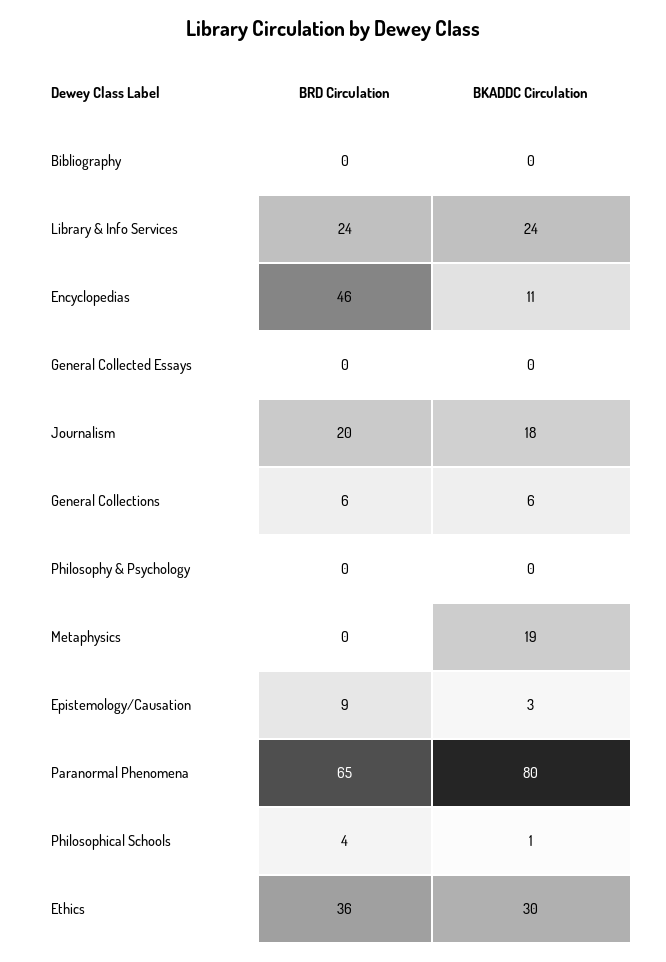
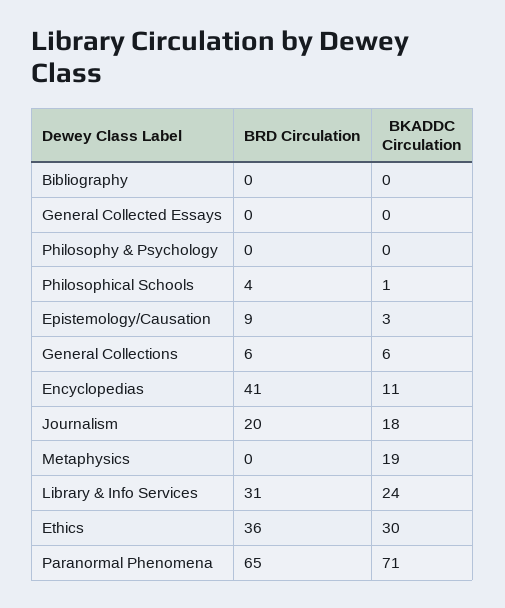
BRD Circulation, Library & Info Services: 24 -> 31
BRD Circulation, Encyclopedias: 46 -> 41
BKADDC Circulation, Paranormal Phenomena: 80 -> 71

